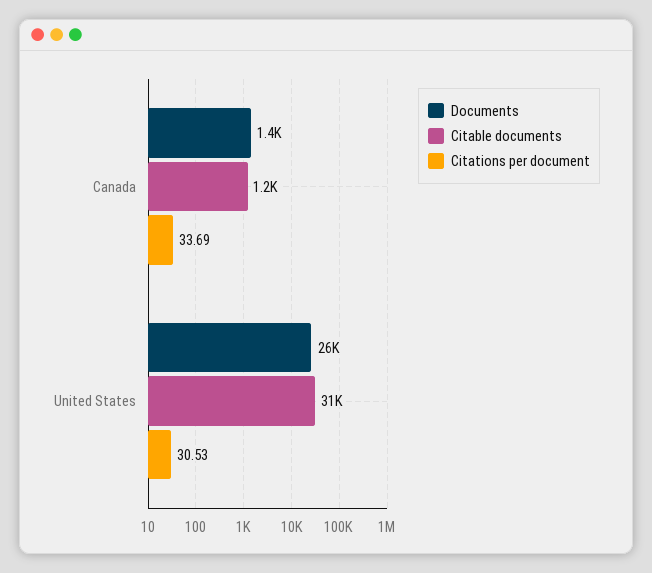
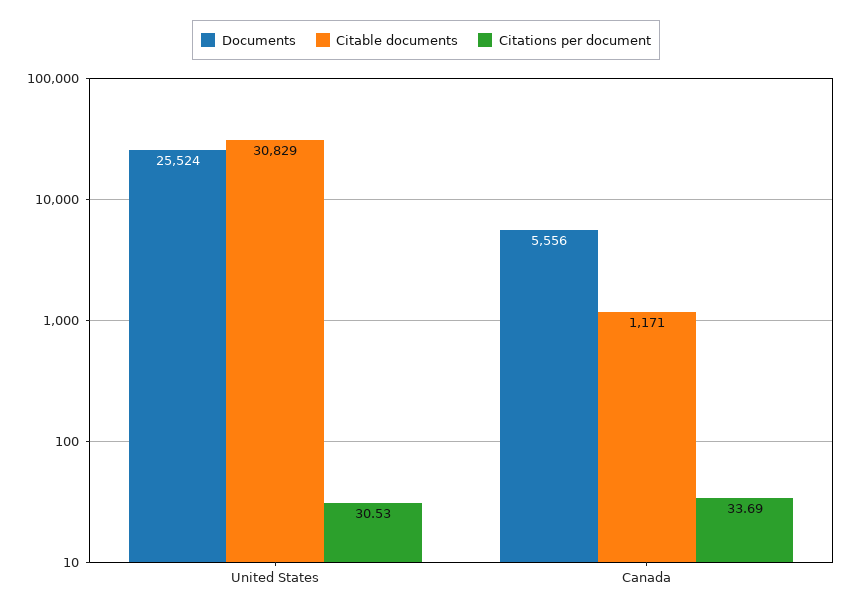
Documents, Canada: 1400 -> 5556

